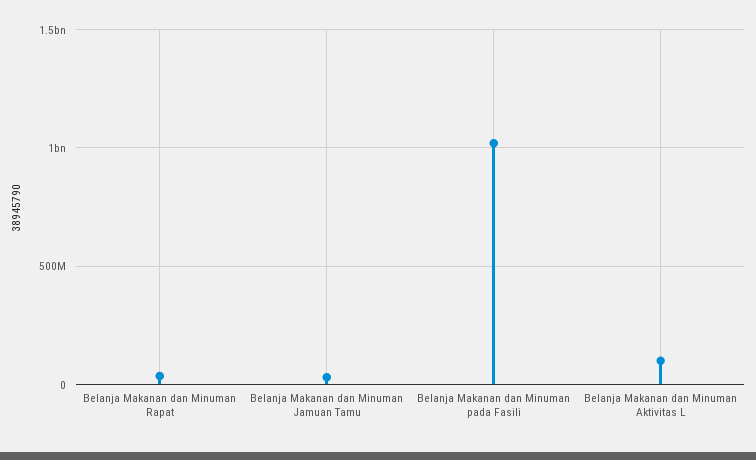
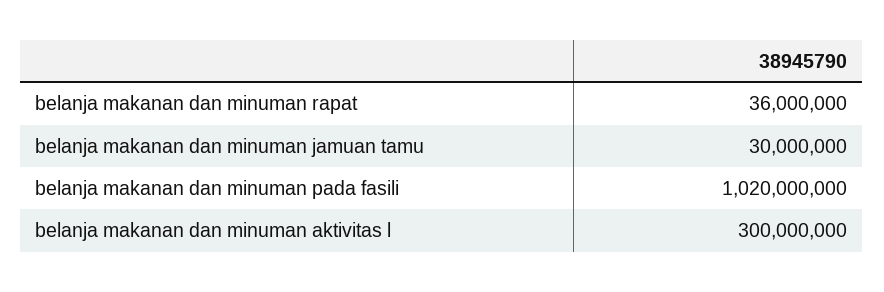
Belanja Makanan dan Minuman Aktivitas L: 100000000 -> 300000000

